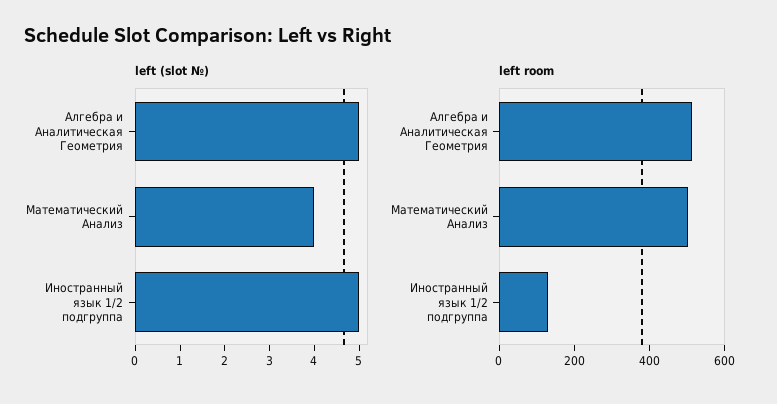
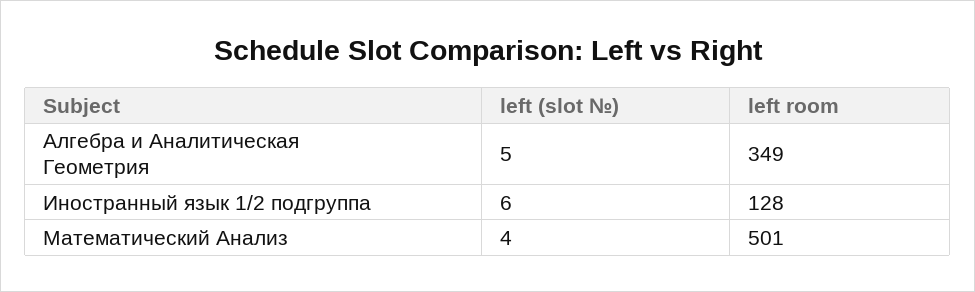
left (slot №), Иностранный язык 1/2 подгруппа: 5 -> 6
left room, Алгебра и Аналитическая Геометрия: 500 -> 349

